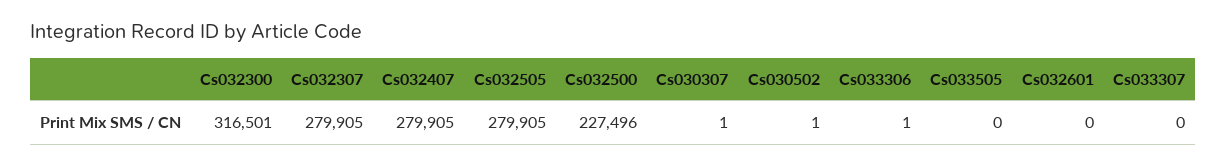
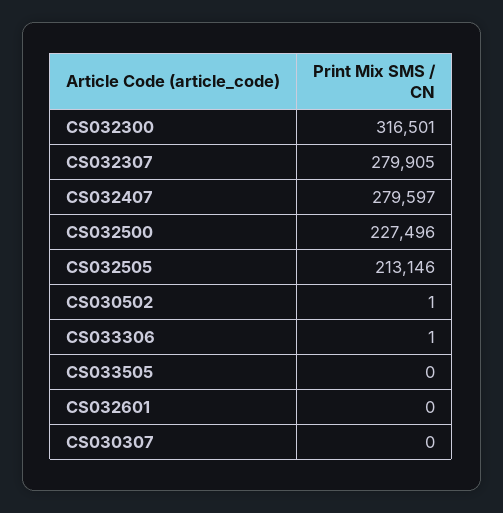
Cs032407: 279905 -> 279597
Cs032505: 279905 -> 213146
Cs030307: 1 -> 0
Cs033307: 0 -> none

